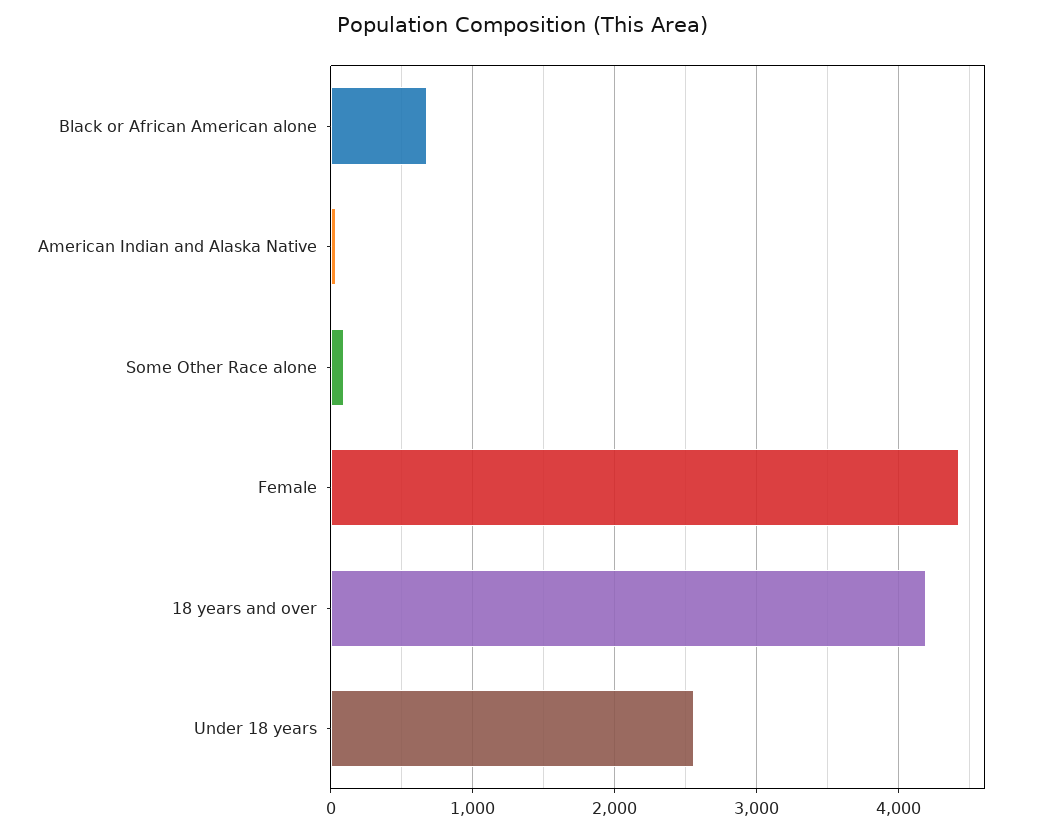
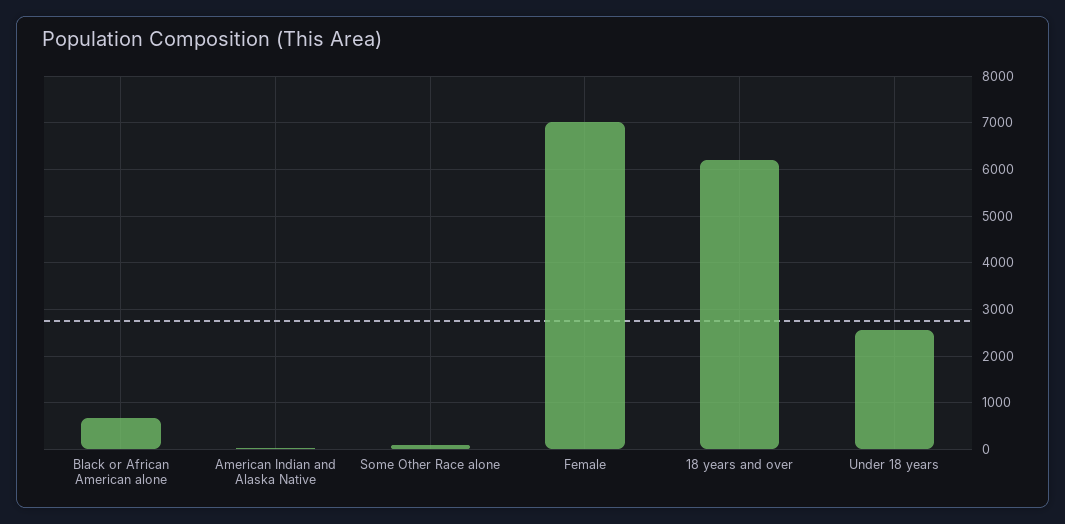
Female: 4400 -> 7000
18 years and over: 4200 -> 6200

